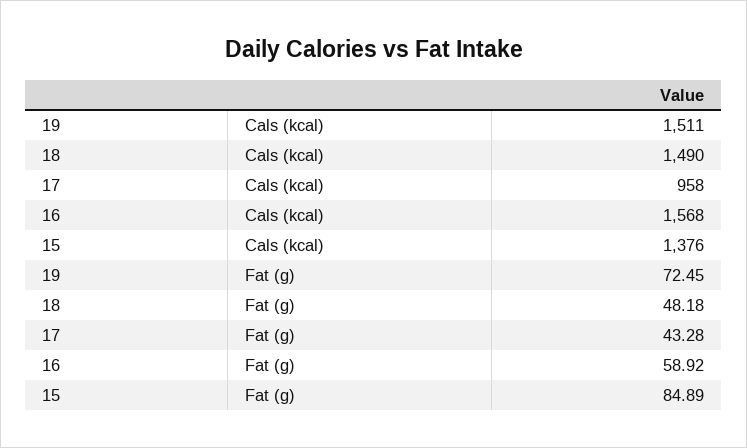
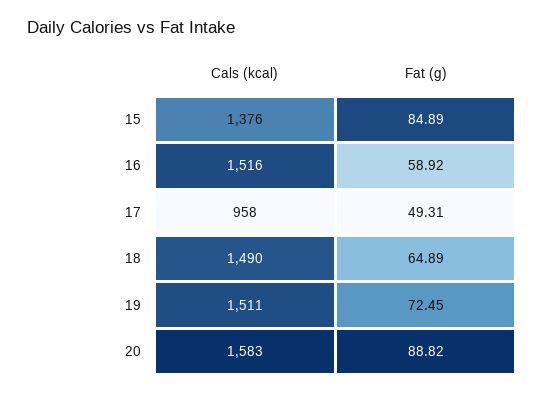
16, Cals (kcal): 1568 -> 1516
18, Fat (g): 48.18 -> 64.89
17, Fat (g): 43.28 -> 49.31
20, Cals (kcal): none -> 1583
20, Fat (g): none -> 88.82

